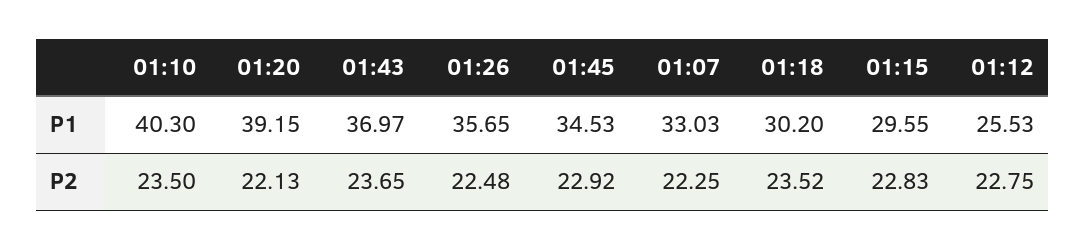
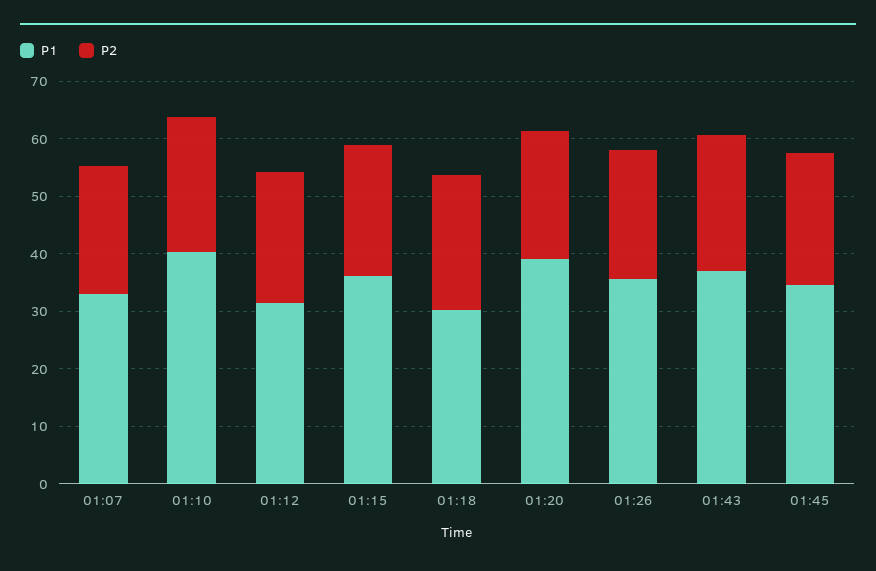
P1, 01:15: 29.55 -> 36
P1, 01:12: 25.53 -> 32

